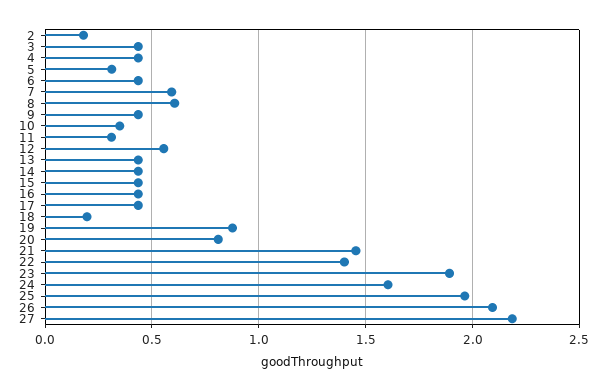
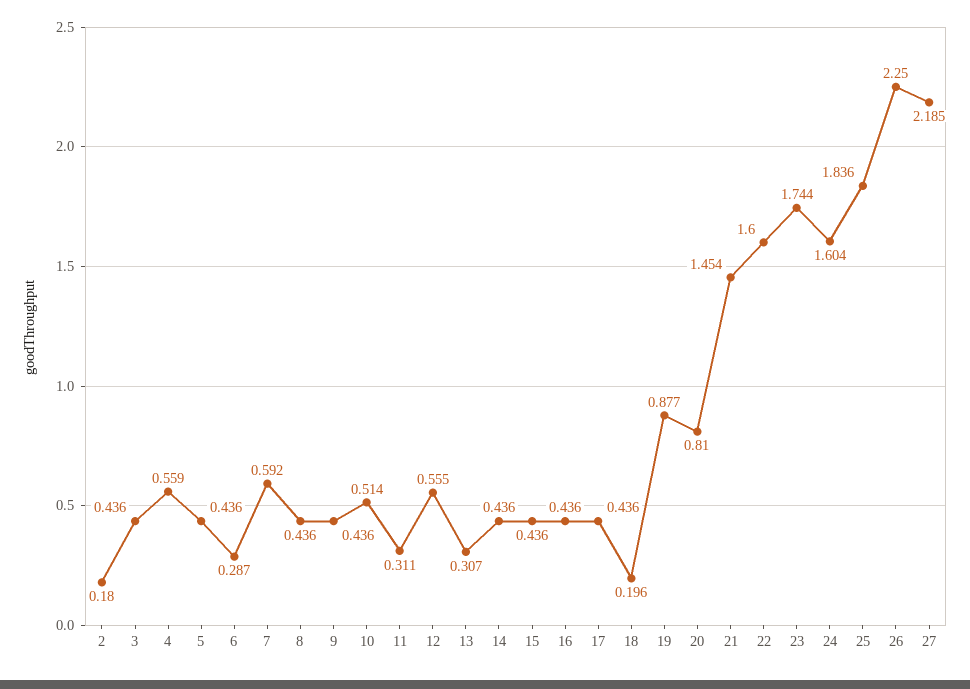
4: 0.45 -> 0.559
5: 0.3 -> 0.436
6: 0.45 -> 0.287
8: 0.6 -> 0.436
10: 0.35 -> 0.514
13: 0.45 -> 0.307
22: 1.4 -> 1.6
23: 1.9 -> 1.744
25: 1.95 -> 1.836
26: 2.1 -> 2.25

